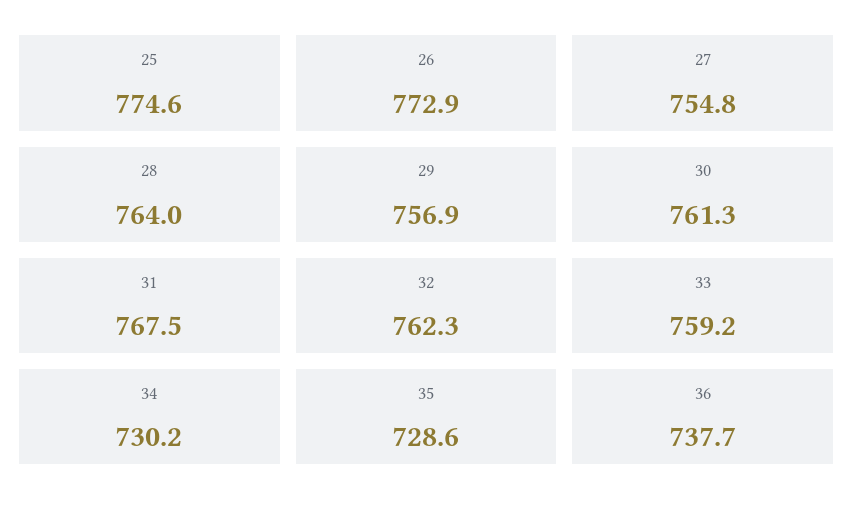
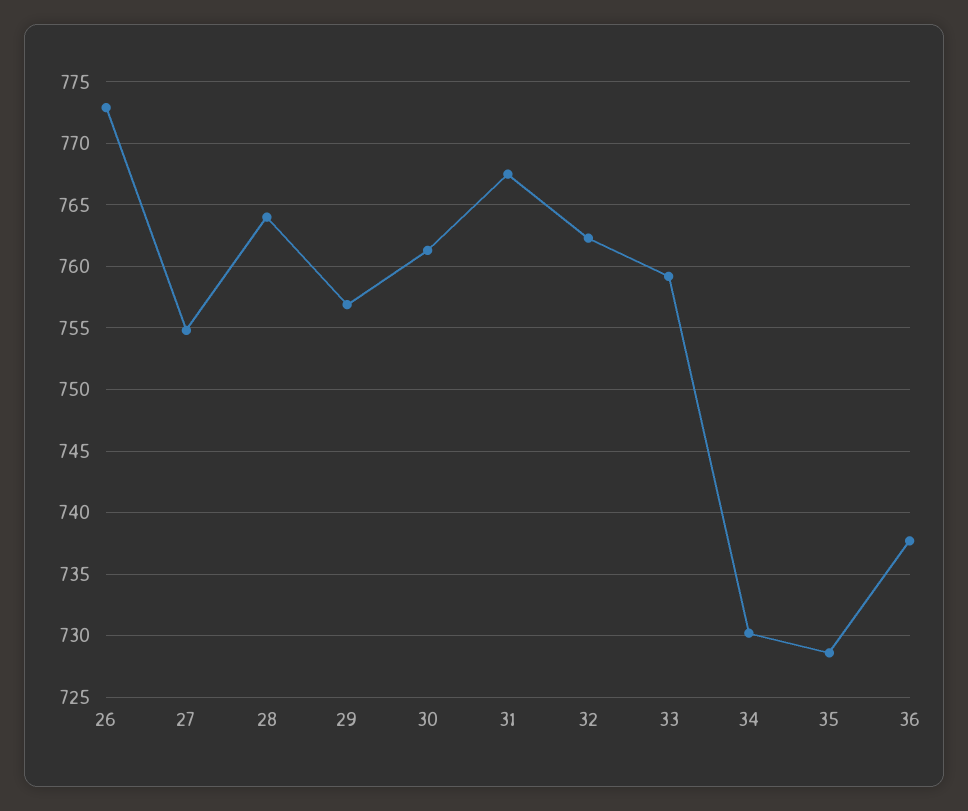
25: 774.6 -> none

